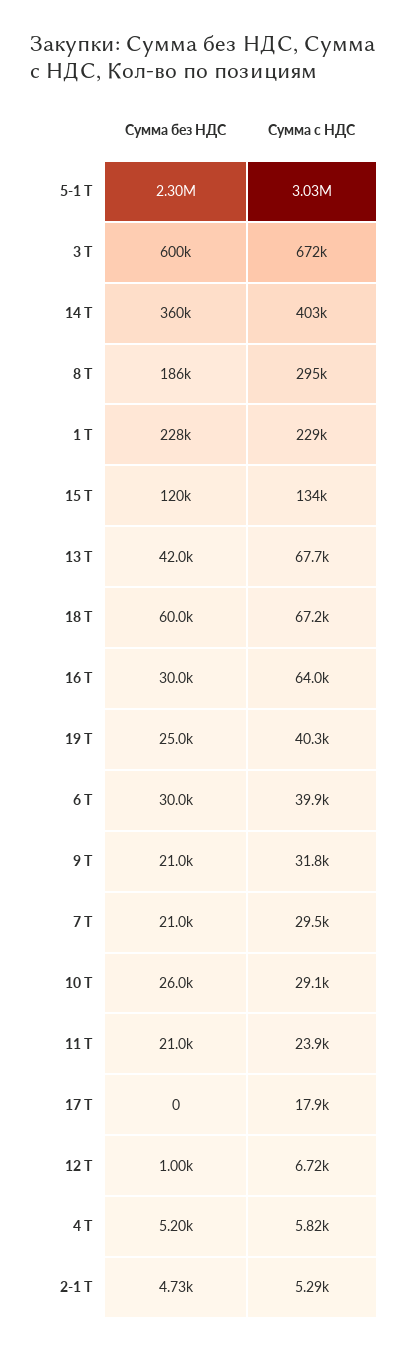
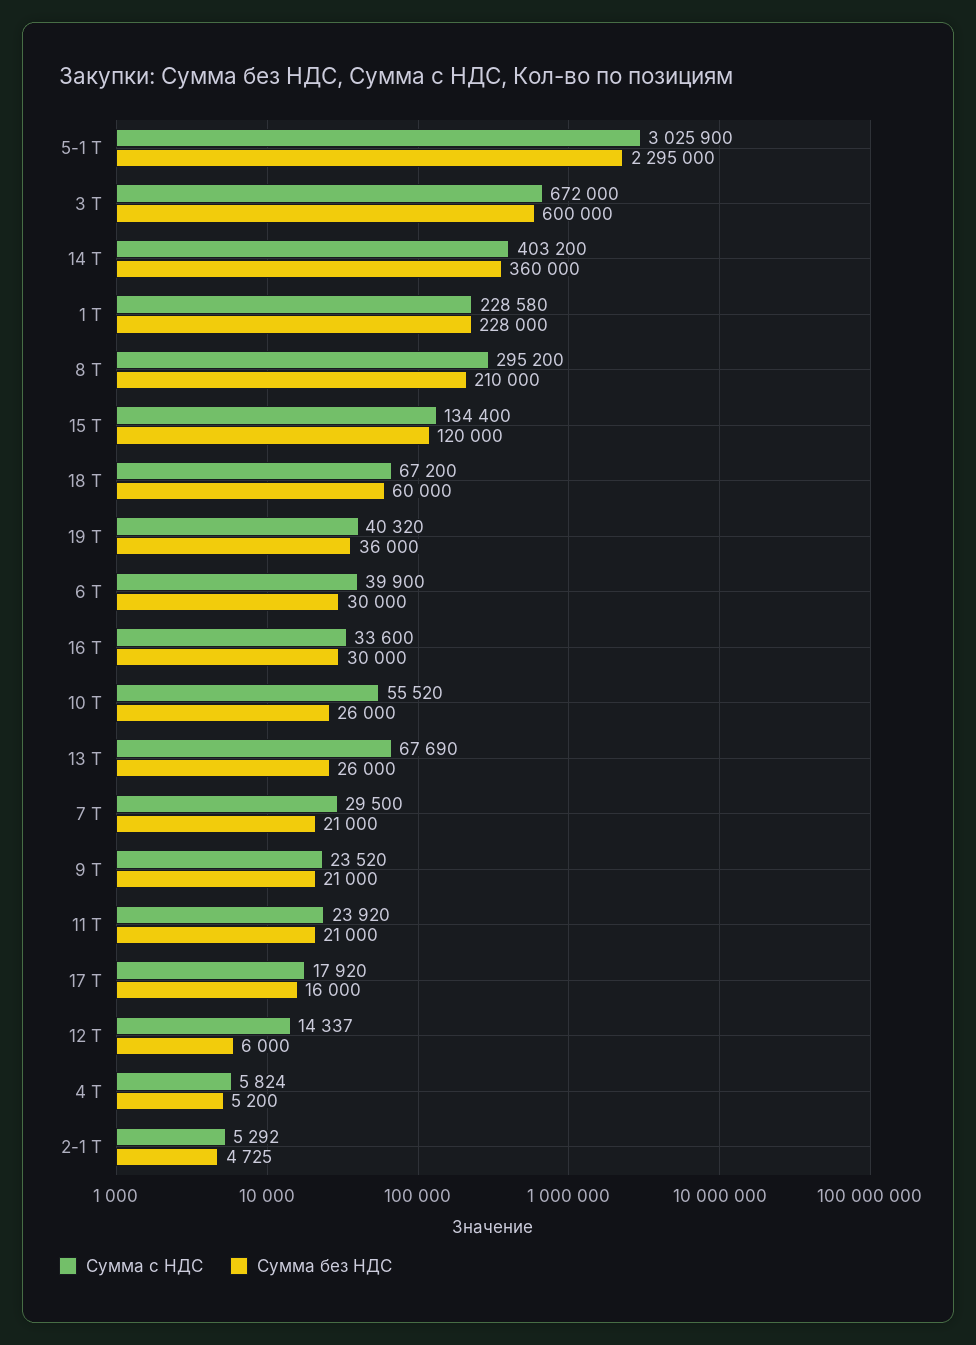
Сумма без НДС, 8 Т: 186000 -> 210000
Сумма без НДС, 13 Т: 42000 -> 26000
Сумма с НДС, 16 Т: 64000 -> 33600
Сумма без НДС, 19 Т: 25000 -> 36000
Сумма с НДС, 9 Т: 31800 -> 23520
Сумма с НДС, 10 Т: 29100 -> 55520
Сумма без НДС, 17 Т: 0 -> 16000
Сумма без НДС, 12 Т: 1000 -> 6000
Сумма с НДС, 12 Т: 6720 -> 14337

